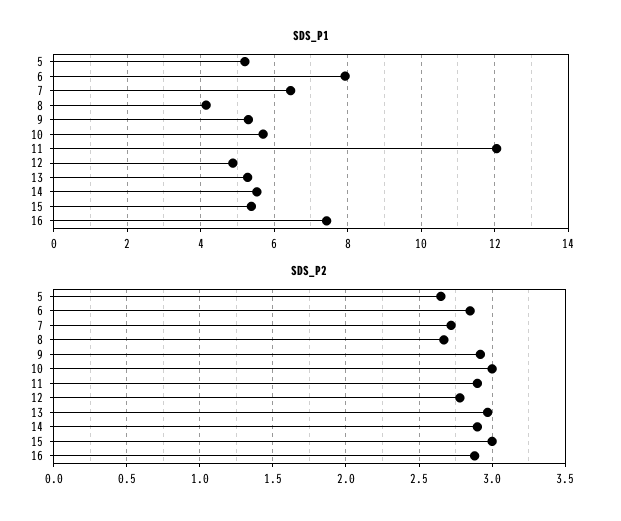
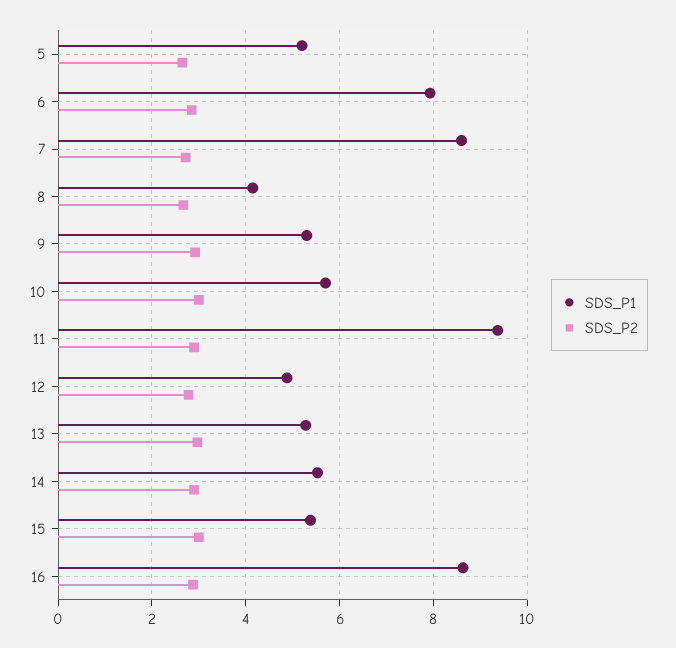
SDS_P1, 7: 6.4 -> 8.6
SDS_P1, 11: 12 -> 9.4
SDS_P1, 16: 7.4 -> 8.6

